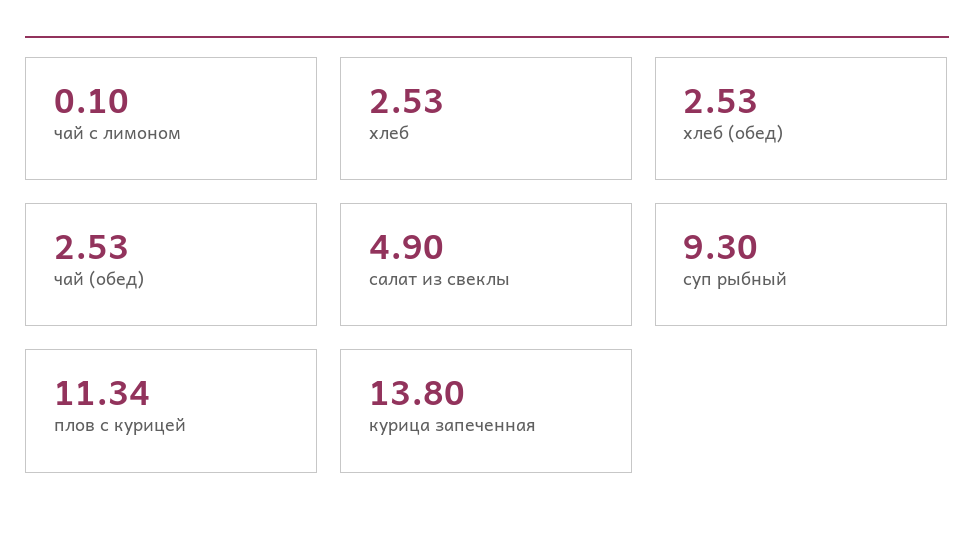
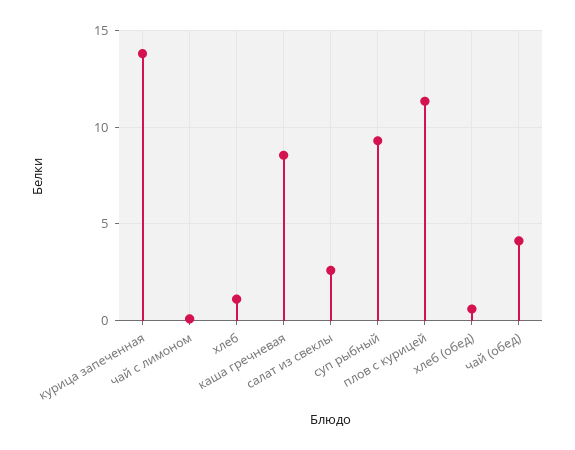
хлеб: 2.53 -> 1
хлеб (обед): 2.53 -> 0.5
чай (обед): 2.53 -> 4
салат из свеклы: 4.9 -> 2.5
каша гречневая: none -> 8.5

